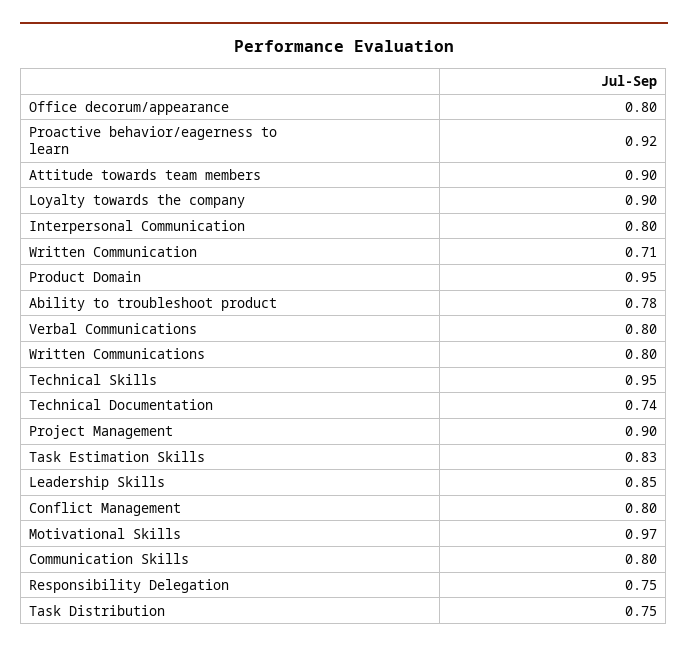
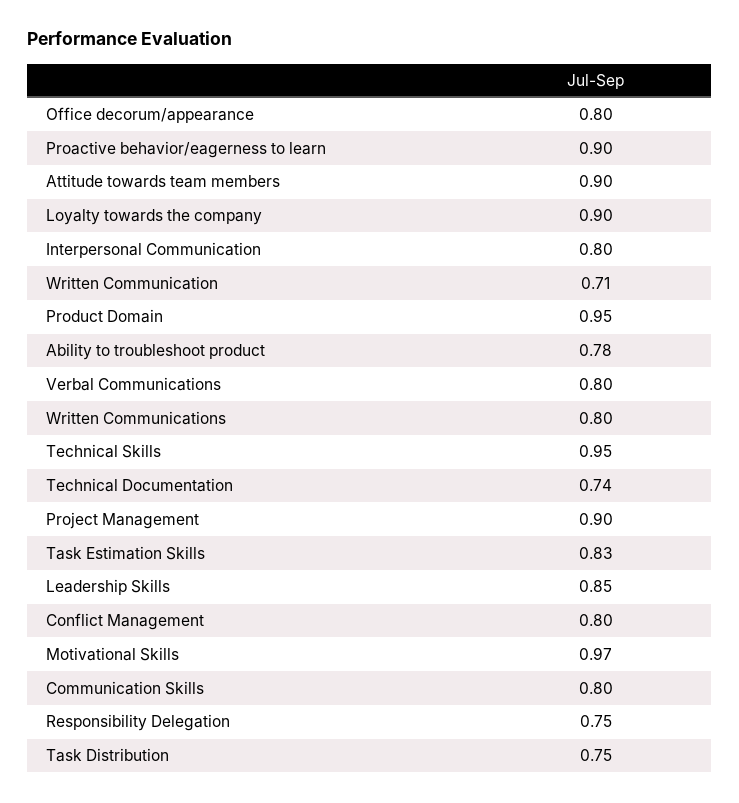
Proactive behavior/eagerness to learn: 0.92 -> 0.9

